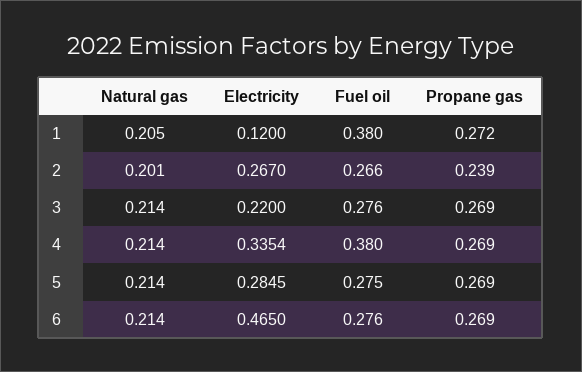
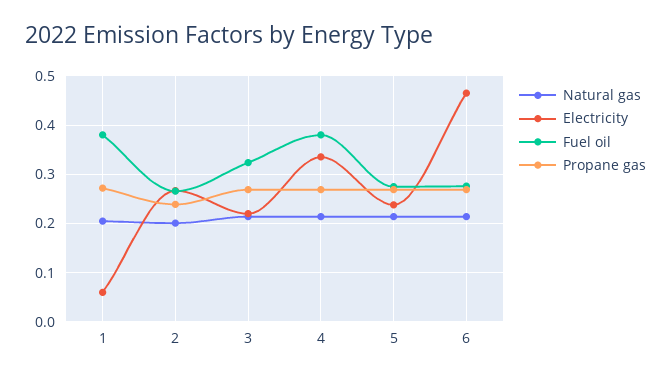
Electricity, 1: 0.12 -> 0.06
Fuel oil, 3: 0.276 -> 0.32
Electricity, 5: 0.2845 -> 0.24

